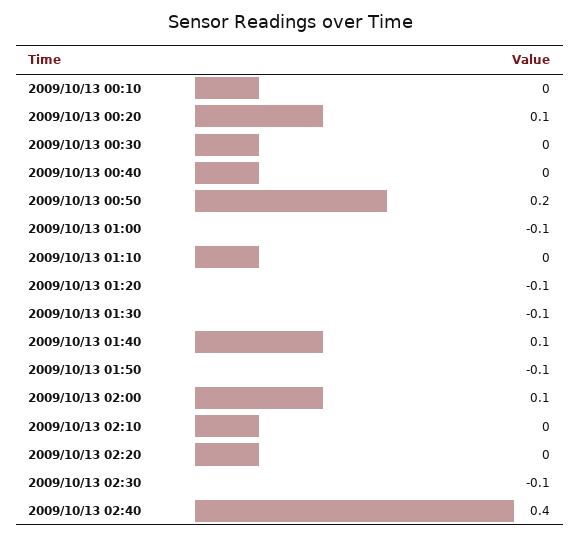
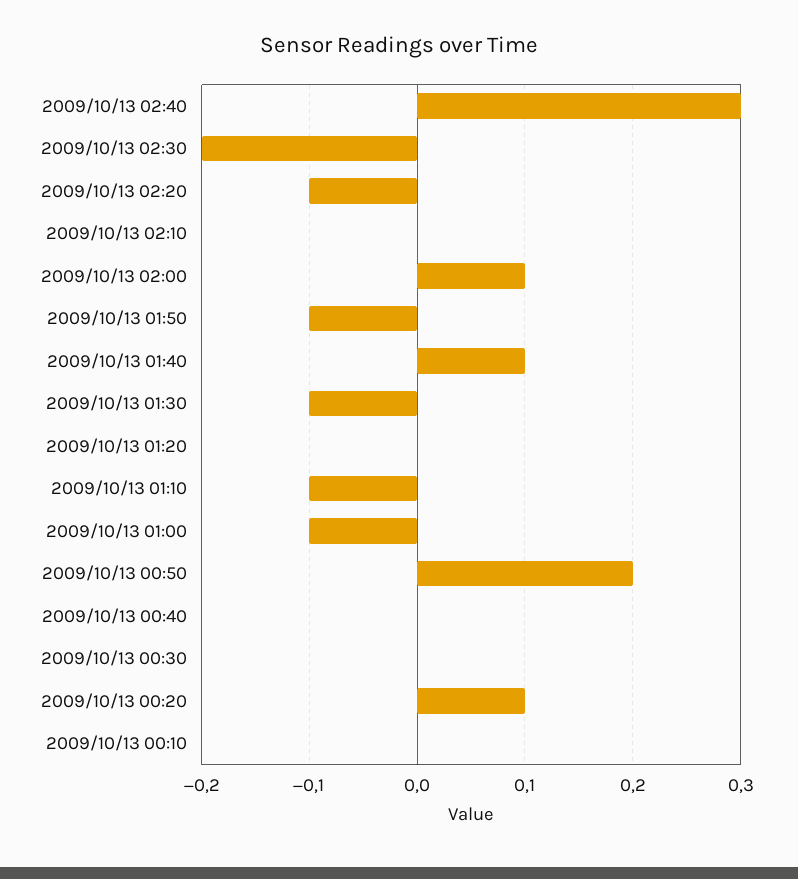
2009/10/13 01:10: 0 -> -0.1
2009/10/13 01:20: -0.1 -> 0
2009/10/13 02:20: 0 -> -0.1
2009/10/13 02:30: -0.1 -> -0.2
2009/10/13 02:40: 0.4 -> 0.3

